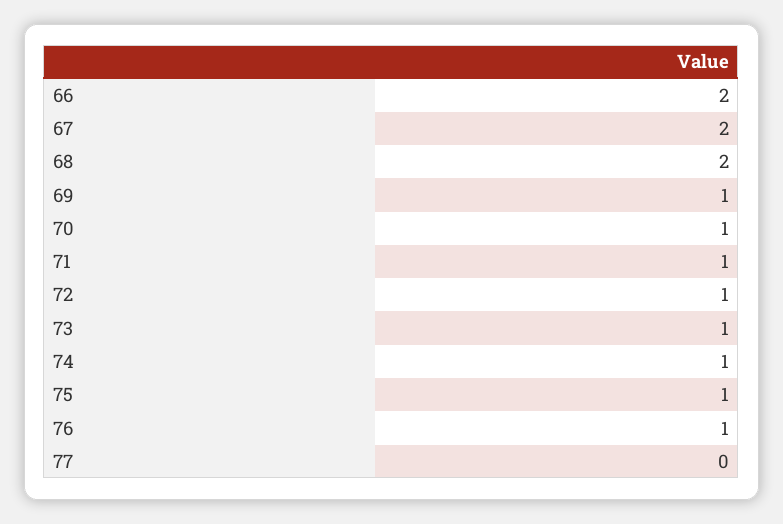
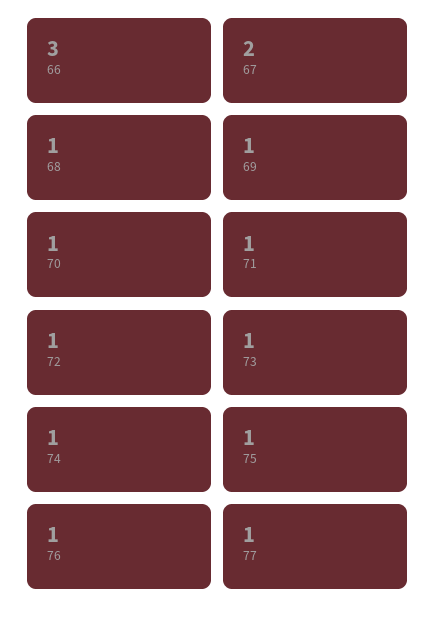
66: 2 -> 3
68: 2 -> 1
77: 0 -> 1

